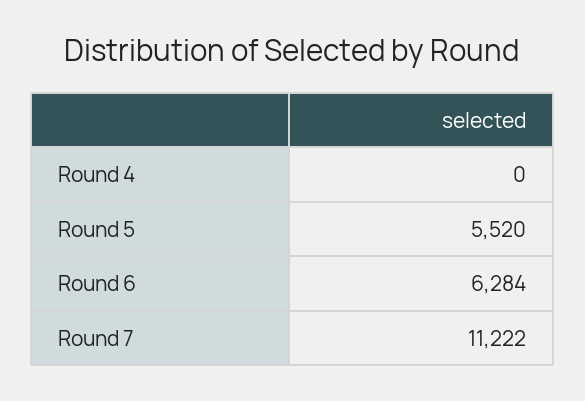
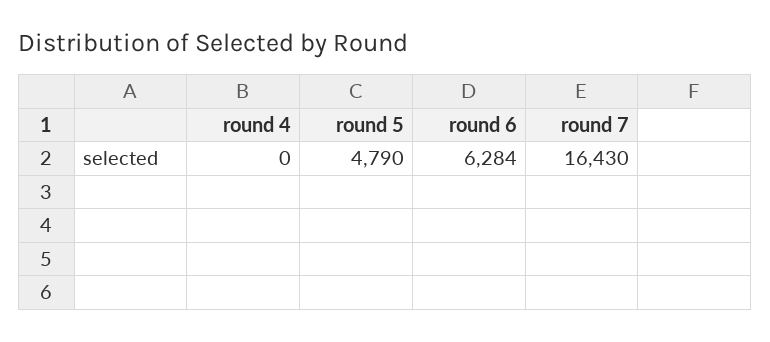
Round 5: 5520 -> 4790
Round 7: 11222 -> 16430

